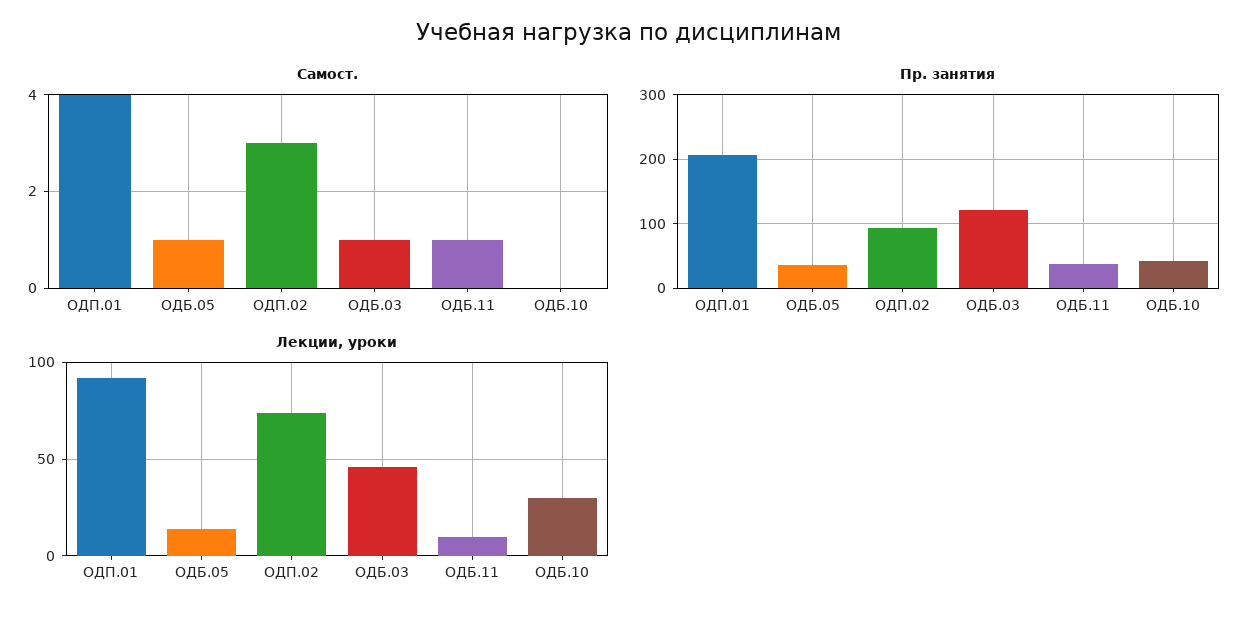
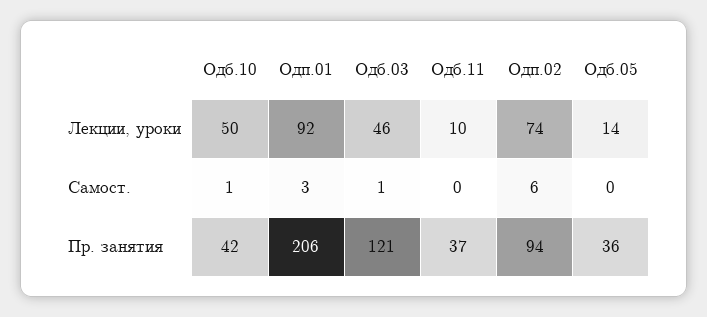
Самост., ОДП.01: 4 -> 3
Самост., ОДБ.05: 1 -> 0
Самост., ОДП.02: 3 -> 6
Самост., ОДБ.11: 1 -> 0
Самост., ОДБ.10: 0 -> 1
Лекции, уроки, ОДБ.10: 30 -> 50

